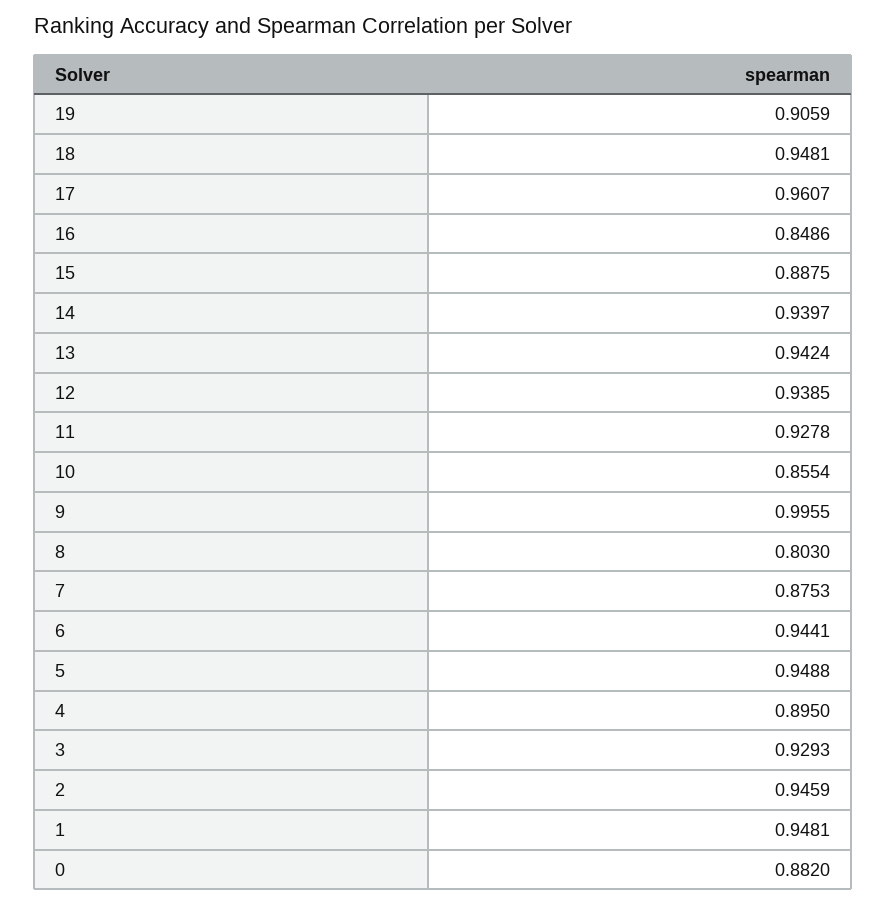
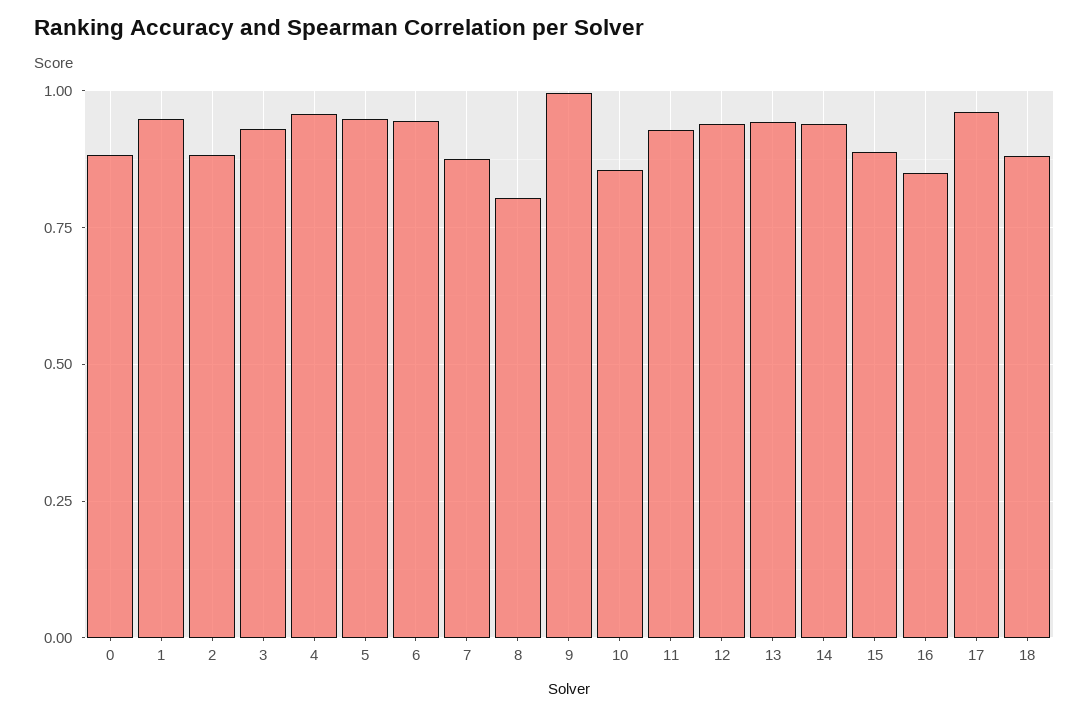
19: 0.9059 -> none
18: 0.9481 -> 0.875
4: 0.895 -> 0.95
2: 0.9459 -> 0.875

